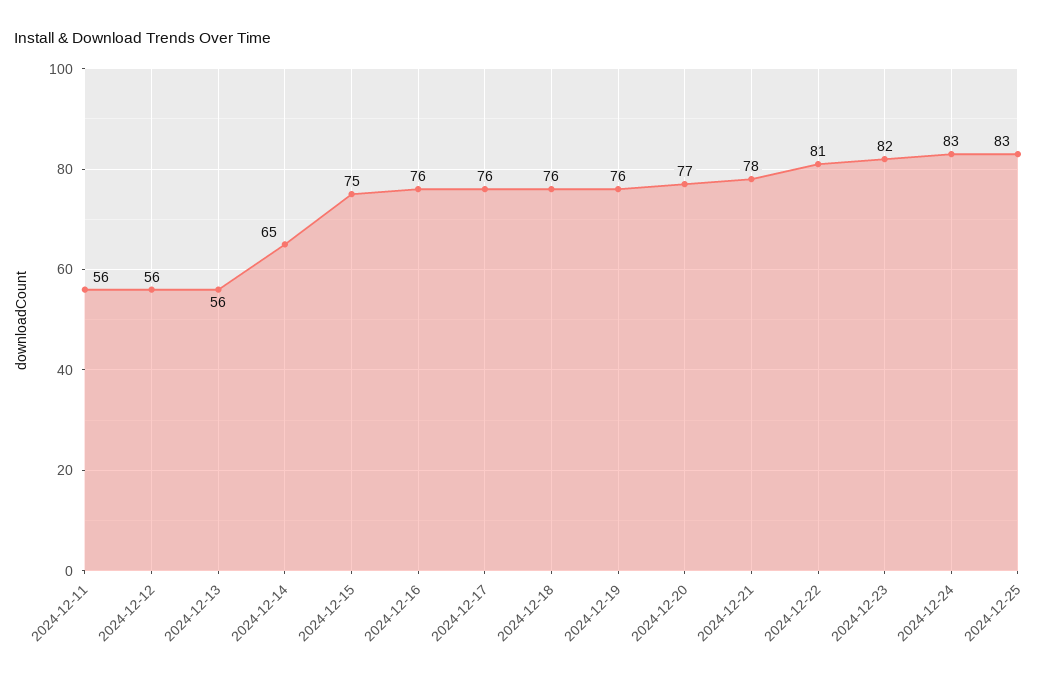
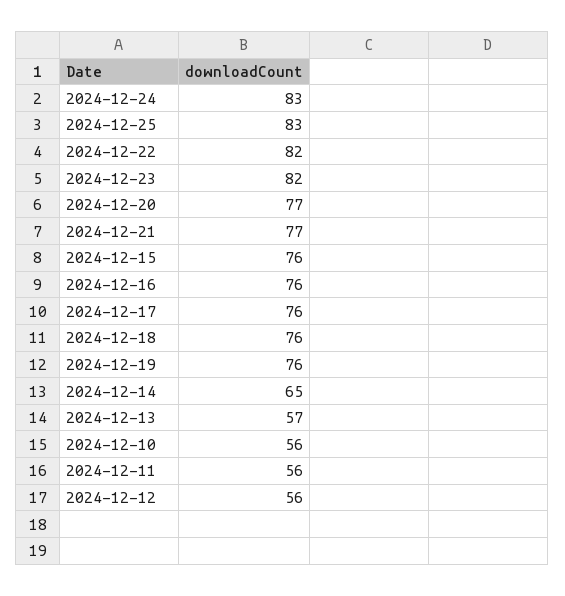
2024-12-13: 56 -> 57
2024-12-15: 75 -> 76
2024-12-21: 78 -> 77
2024-12-22: 81 -> 82
2024-12-10: none -> 56

